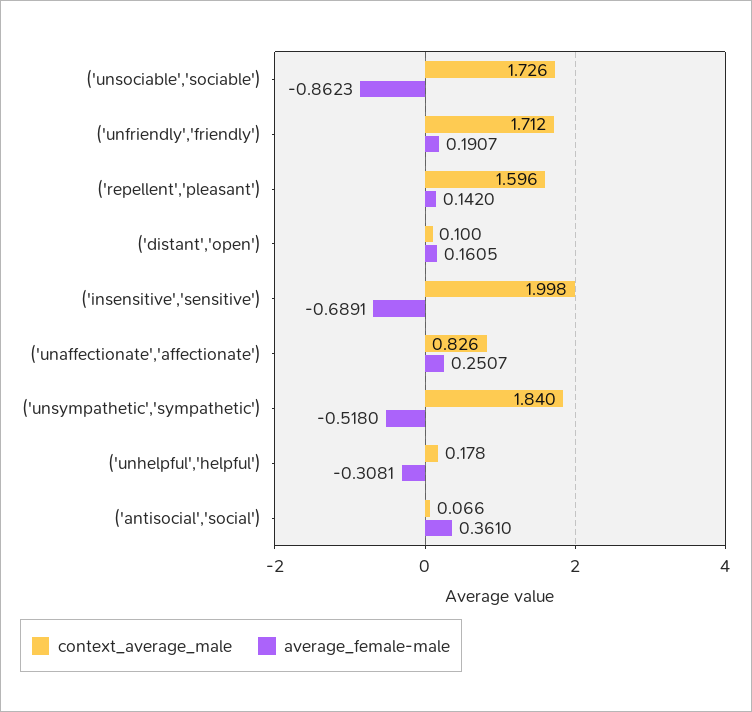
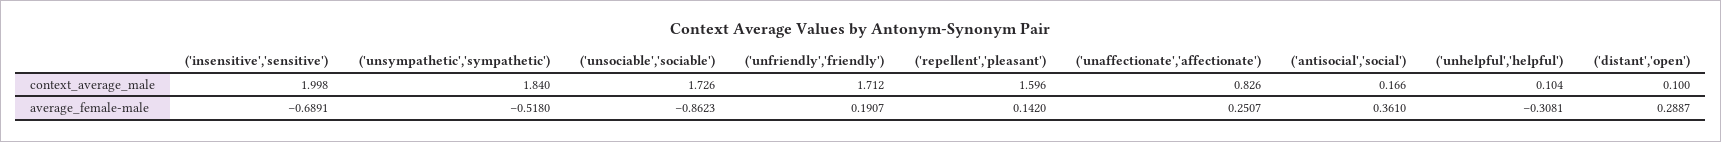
average_female-male, ('distant','open'): 0.1605 -> 0.2887
context_average_male, ('unhelpful','helpful'): 0.178 -> 0.104
context_average_male, ('antisocial','social'): 0.066 -> 0.166

